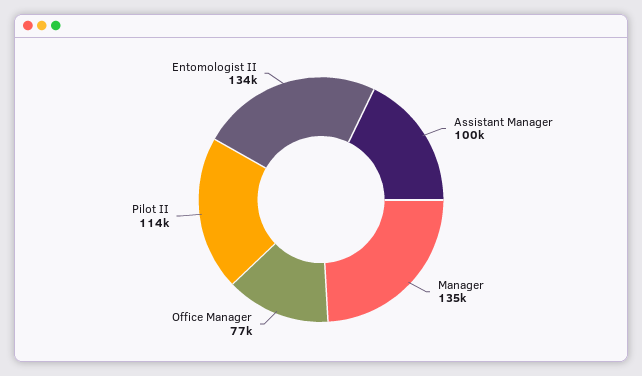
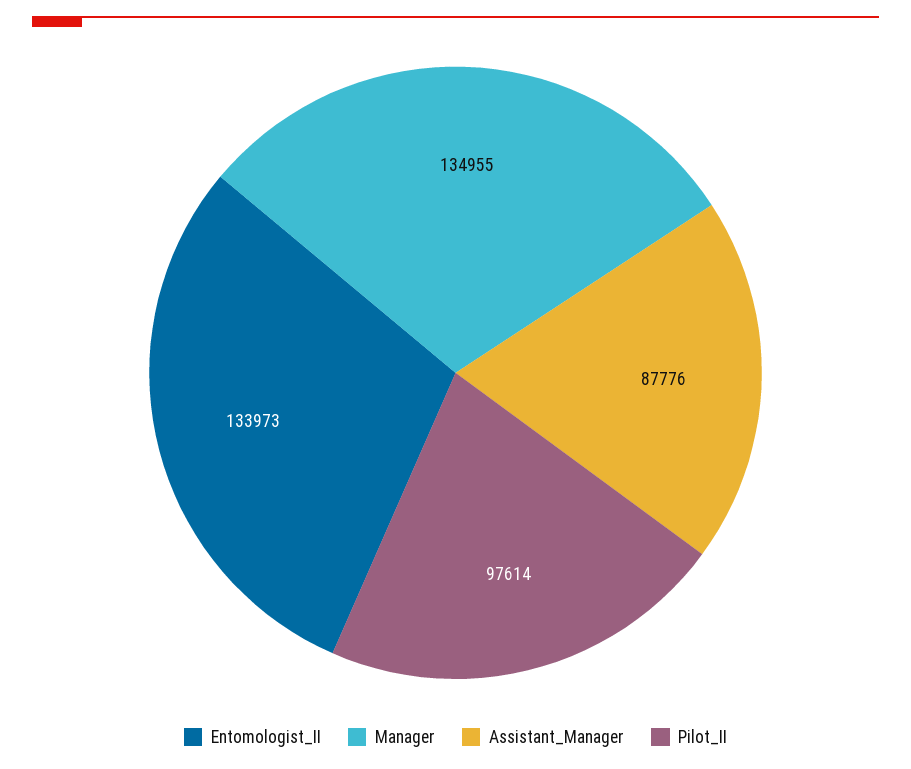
Assistant Manager: 100000 -> 87776
Office Manager: 77000 -> none
Pilot II: 114000 -> 97614

